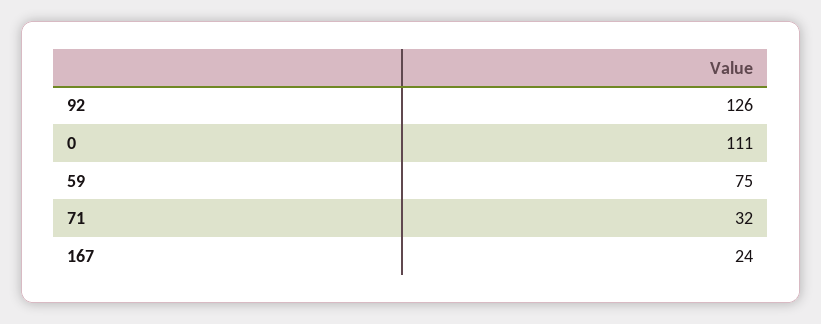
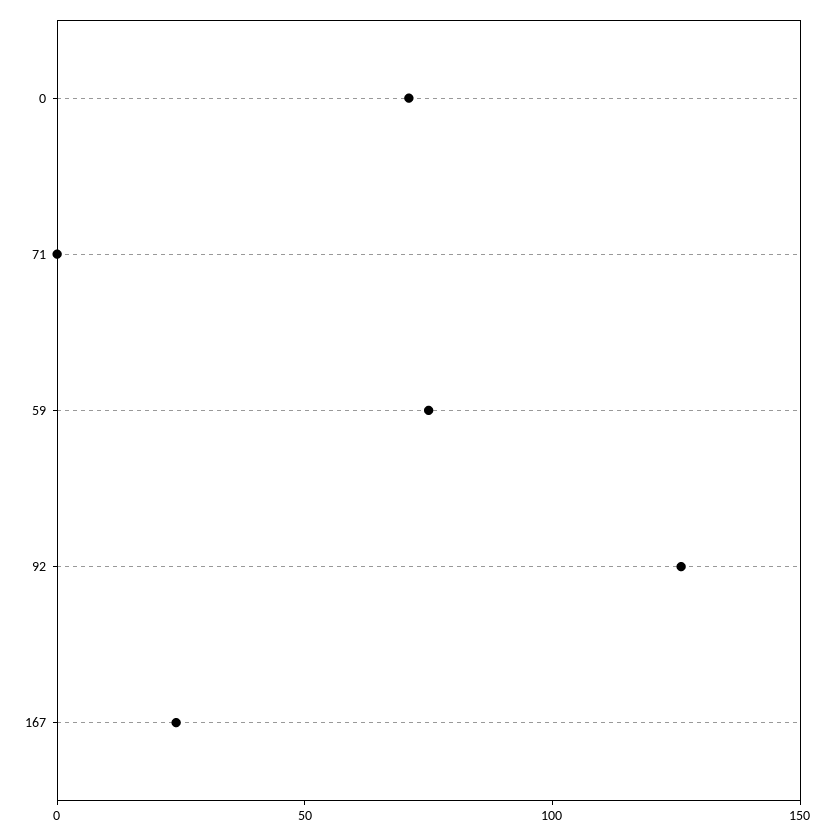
0: 111 -> 70
71: 32 -> 0

